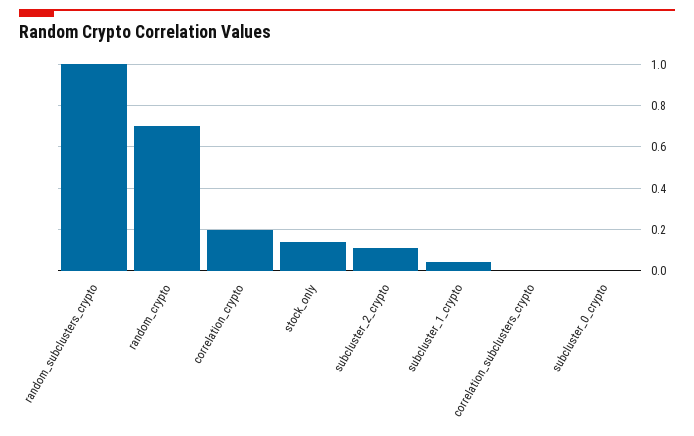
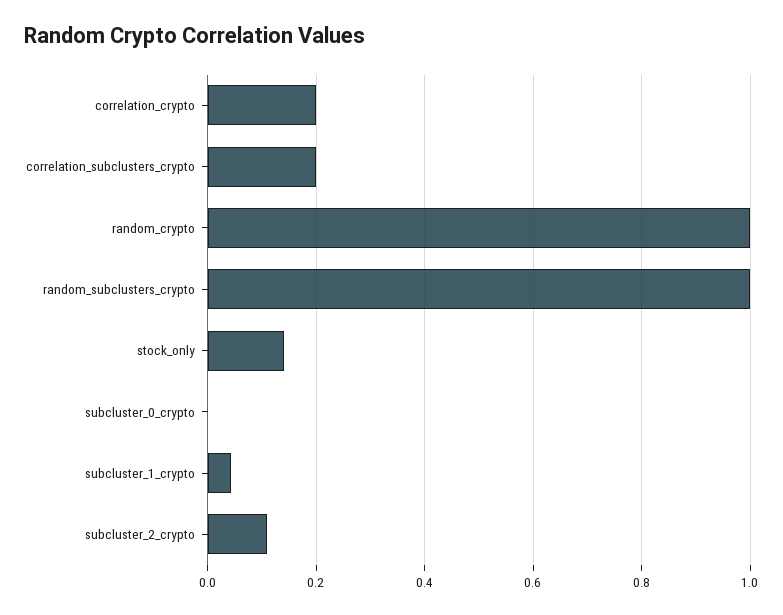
random_crypto: 0.7 -> 1
correlation_subclusters_crypto: 0 -> 0.2

